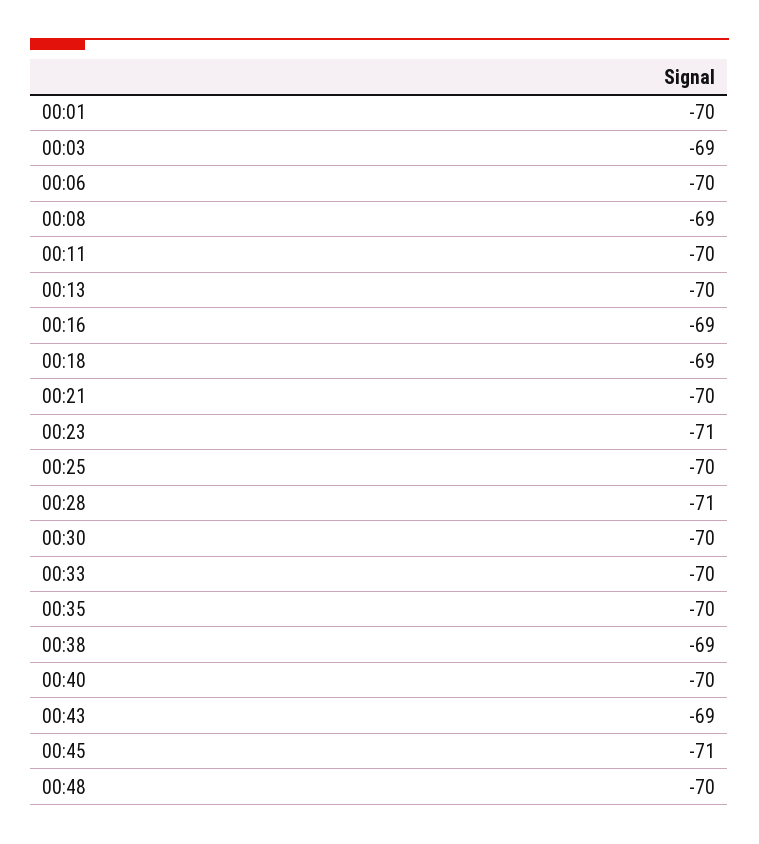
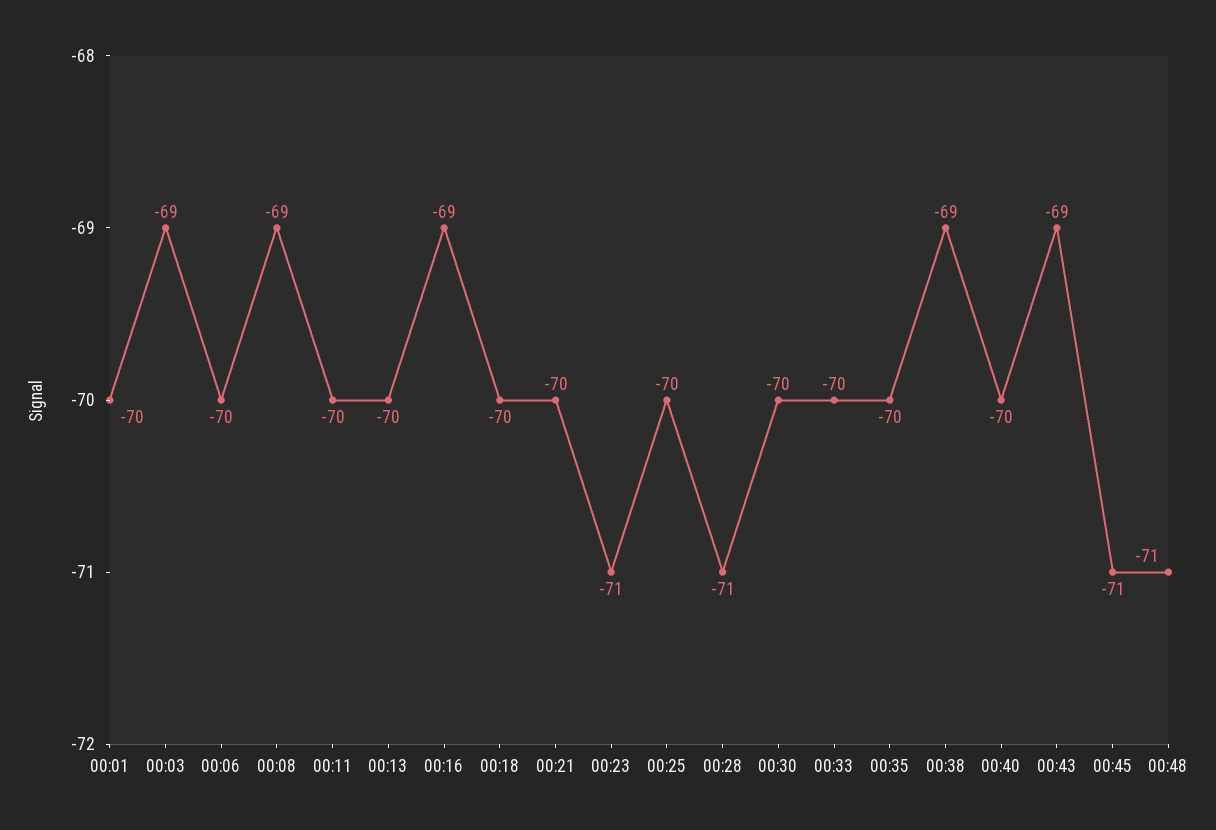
00:18: -69 -> -70
00:48: -70 -> -71

